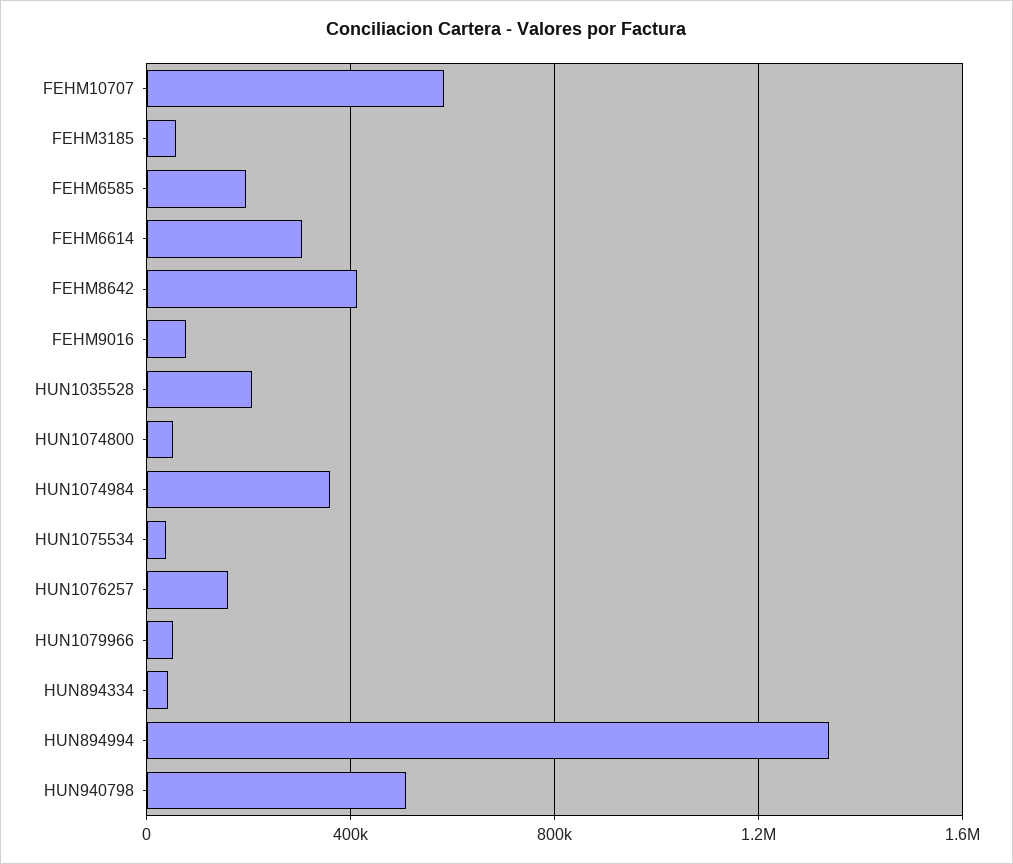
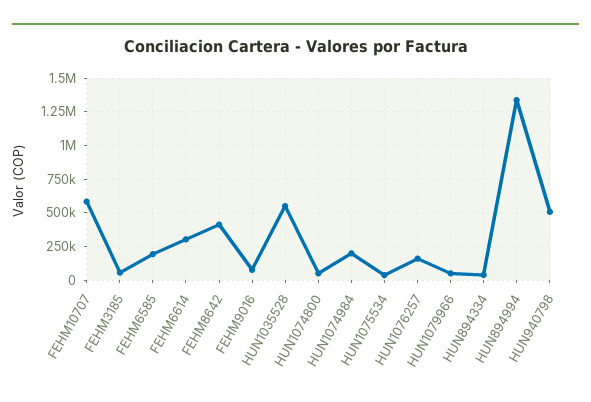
HUN1035528: 200000 -> 550000
HUN1074984: 350000 -> 200000

